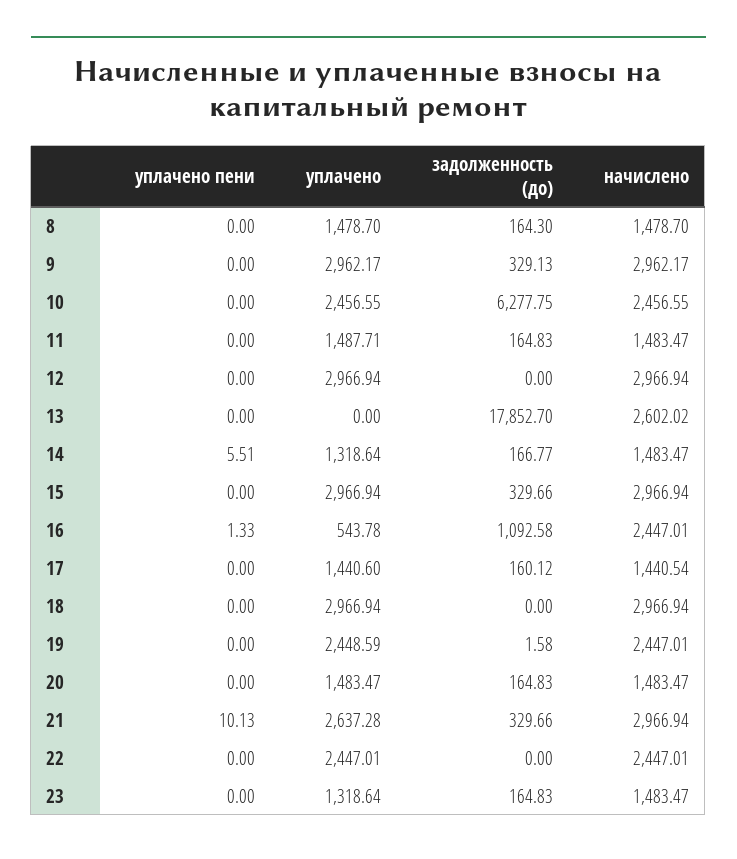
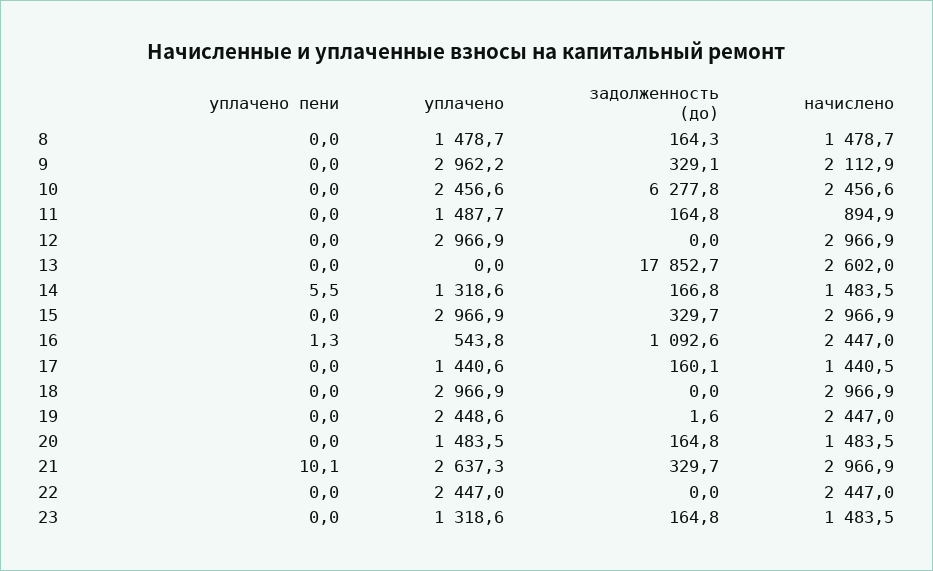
начислено, 9: 2962.17 -> 2112.9
начислено, 11: 1483.47 -> 894.9

